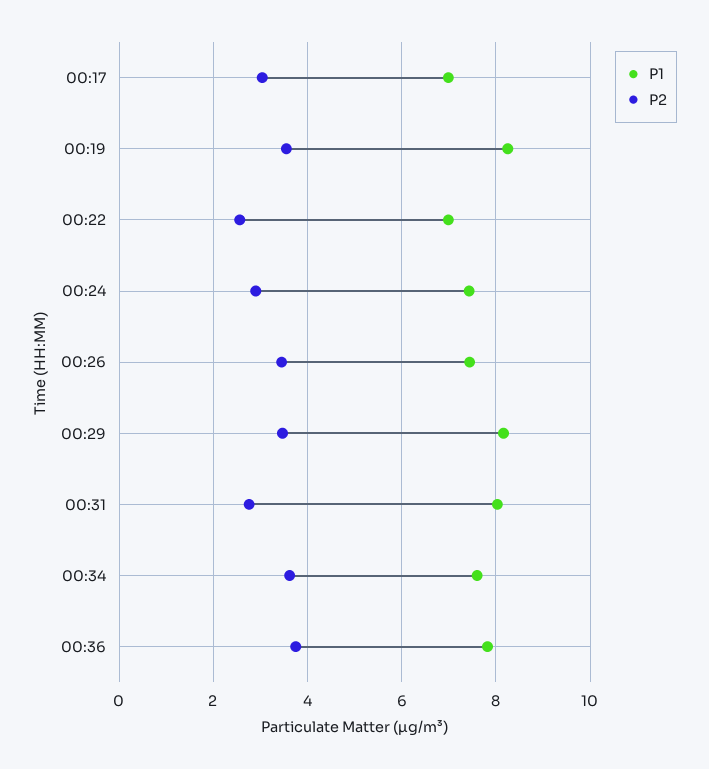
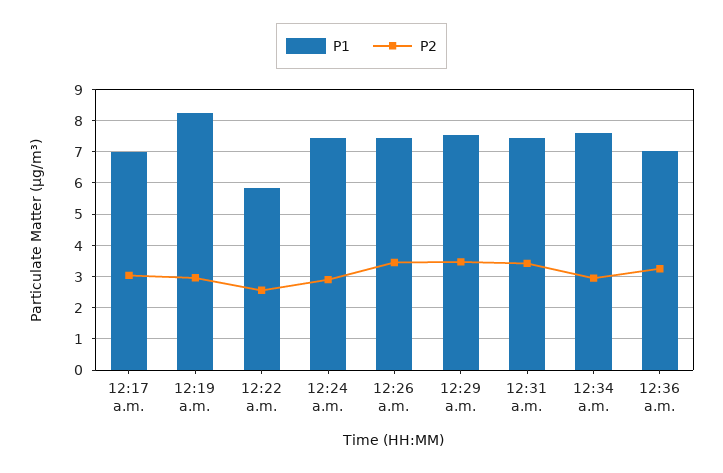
P2, 00:19: 3.6 -> 3
P1, 00:22: 7 -> 5.8
P1, 00:29: 8.2 -> 7.6
P1, 00:31: 8 -> 7.4
P2, 00:31: 2.8 -> 3.4
P2, 00:34: 3.6 -> 3
P1, 00:36: 7.8 -> 7
P2, 00:36: 3.8 -> 3.2

